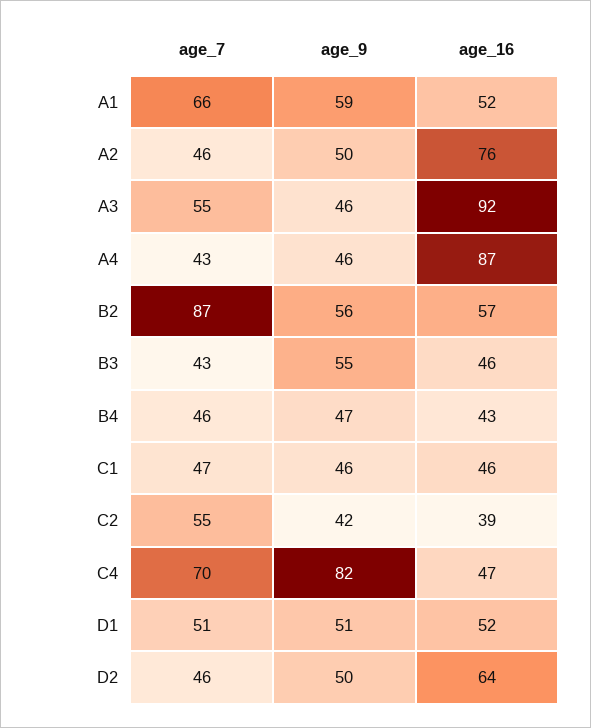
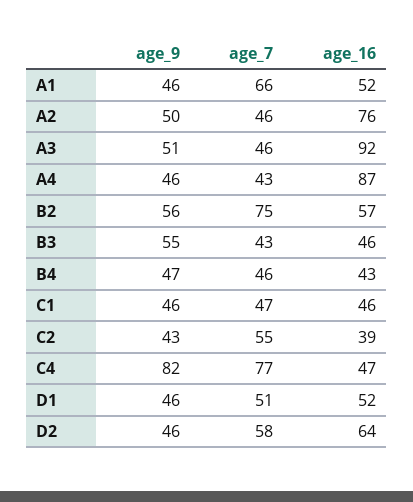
age_9, A1: 59 -> 46
age_7, A3: 55 -> 46
age_9, A3: 46 -> 51
age_7, B2: 87 -> 75
age_9, C2: 42 -> 43
age_7, C4: 70 -> 77
age_9, D1: 51 -> 46
age_7, D2: 46 -> 58
age_9, D2: 50 -> 46

